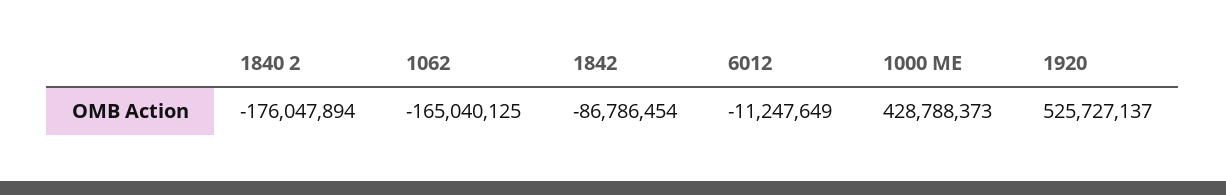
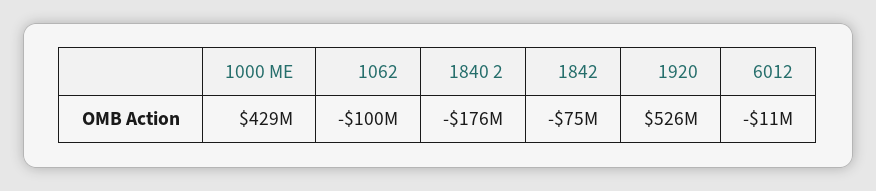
1062: -165040125 -> -100000000
1842: -86786454 -> -75000000

